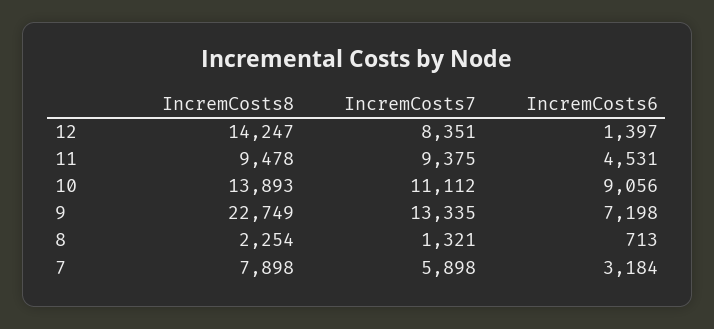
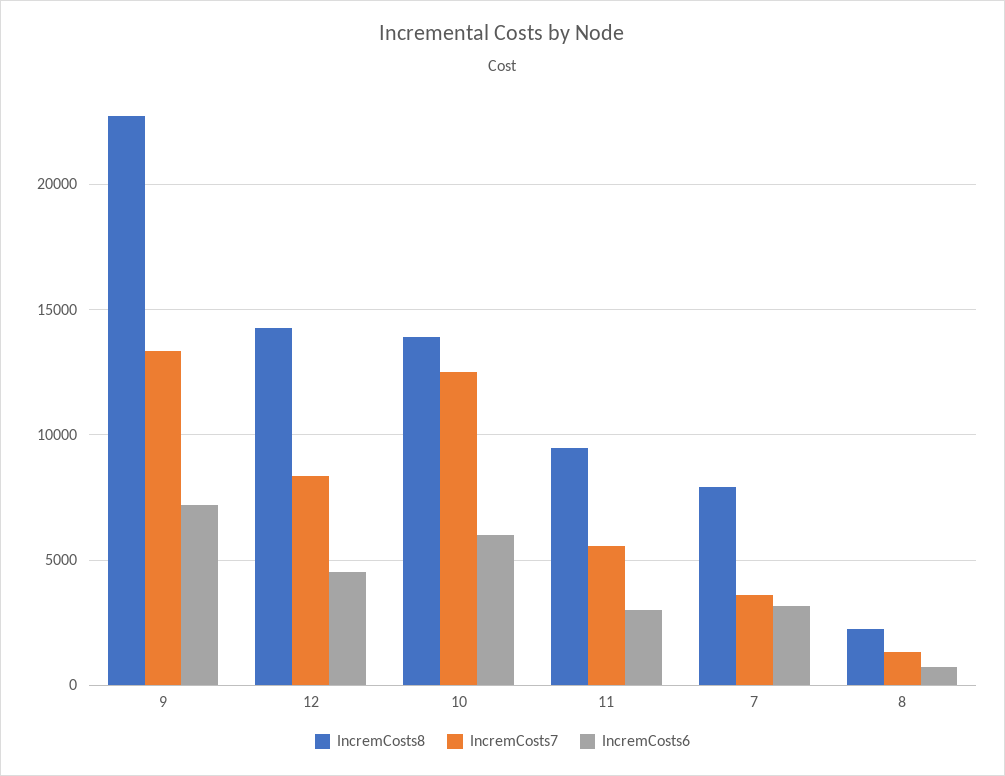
IncremCosts6, 12: 1397 -> 4500
IncremCosts7, 11: 9375 -> 5500
IncremCosts6, 11: 4531 -> 3000
IncremCosts7, 10: 11112 -> 12500
IncremCosts6, 10: 9056 -> 6000
IncremCosts7, 7: 5898 -> 3500

